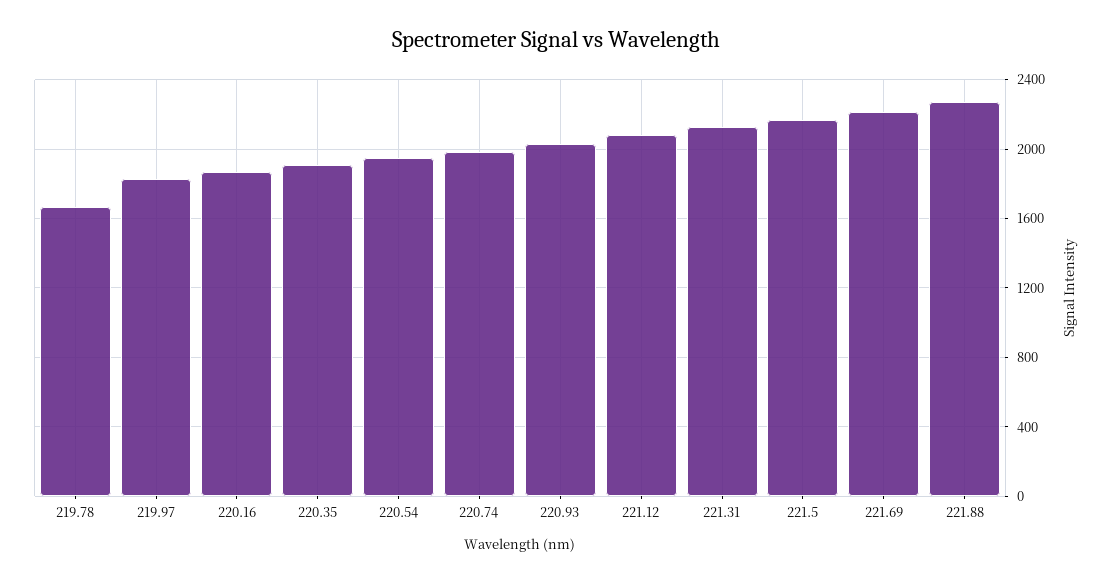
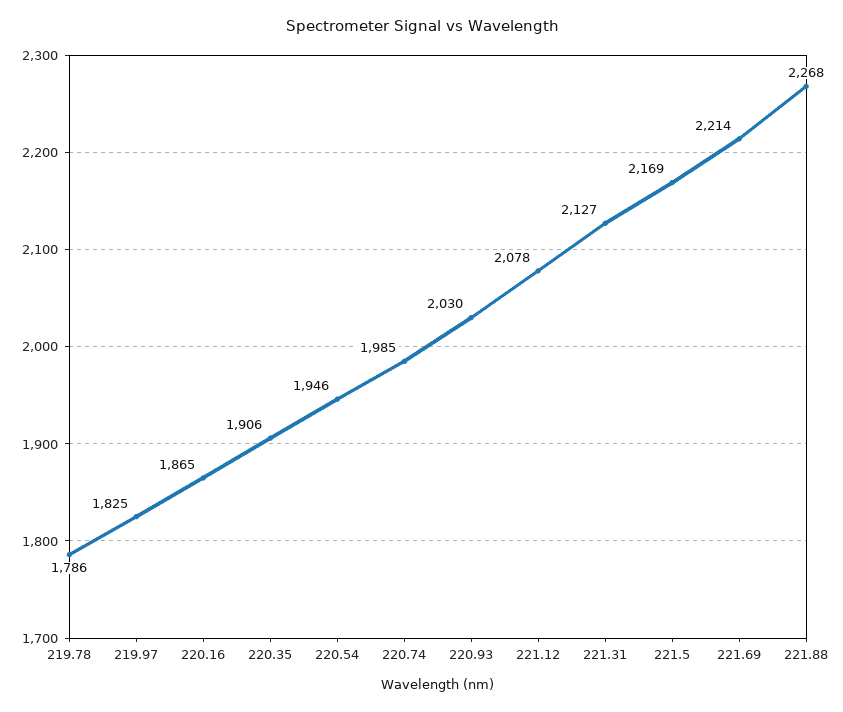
219.78: 1650 -> 1786

